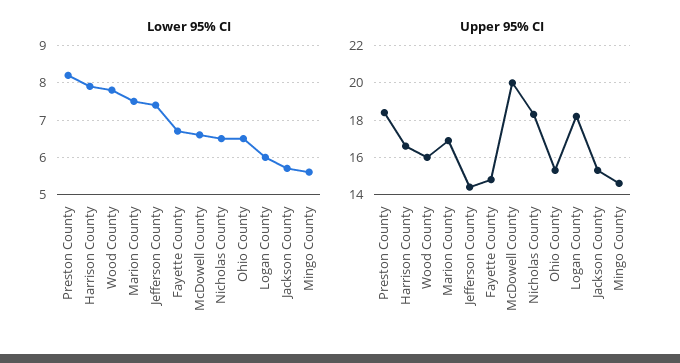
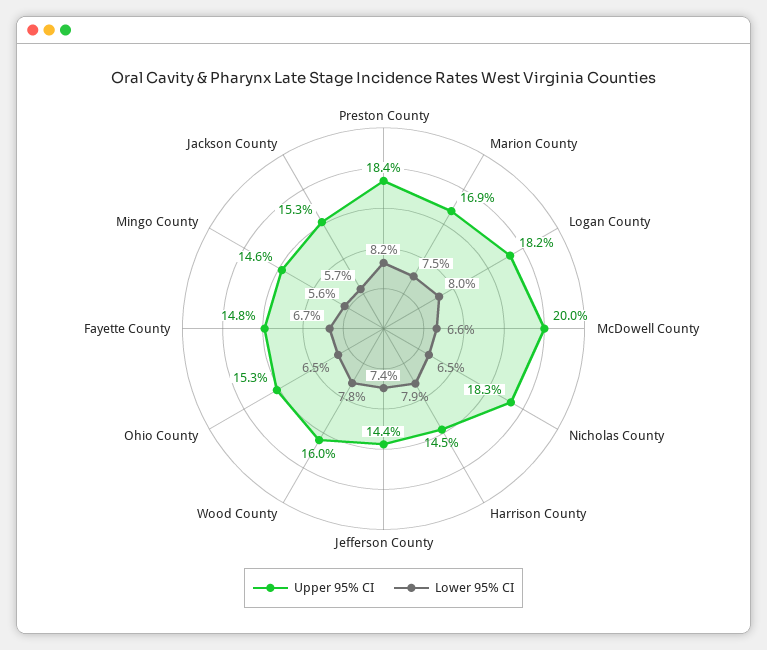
Lower 95% CI, Logan County: 6 -> 8
Upper 95% CI, Harrison County: 16.5 -> 14.5

